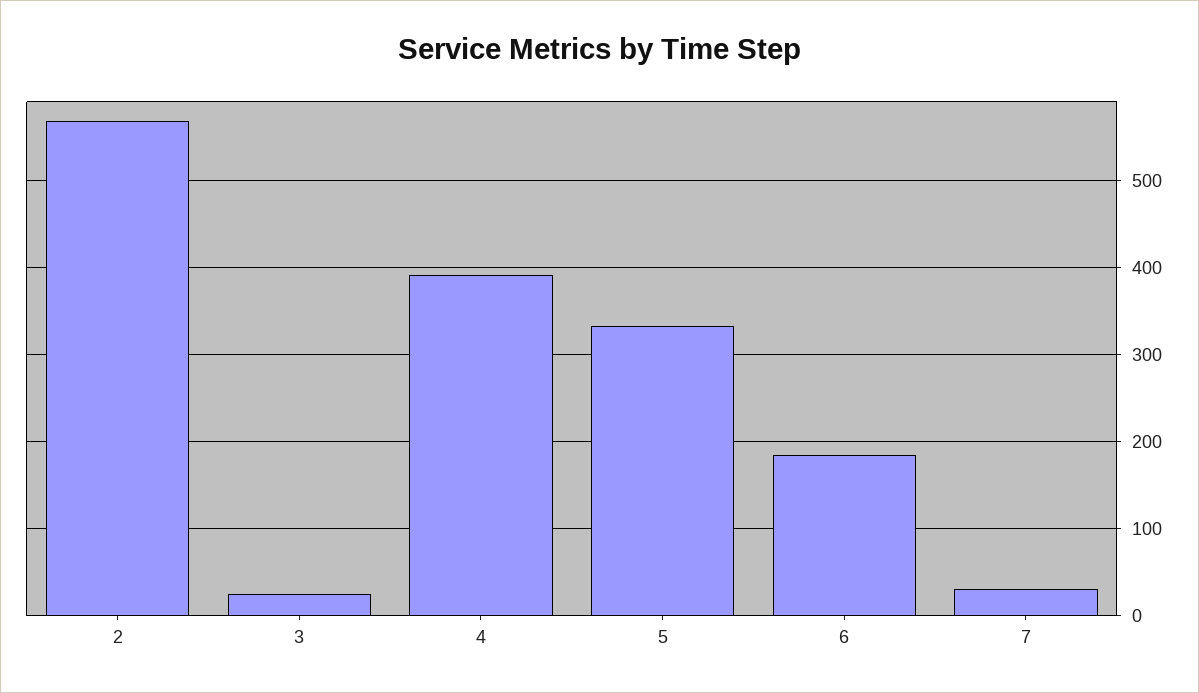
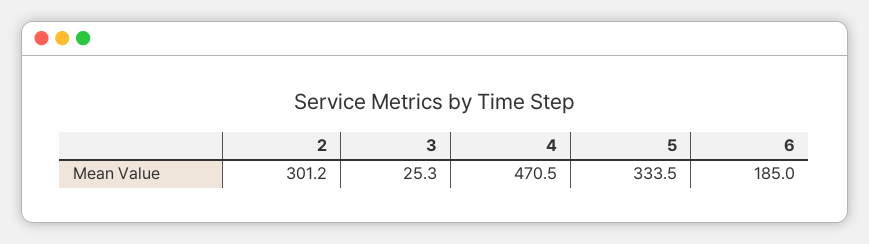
2: 570 -> 301.2
4: 390 -> 470.5
7: 30 -> none

